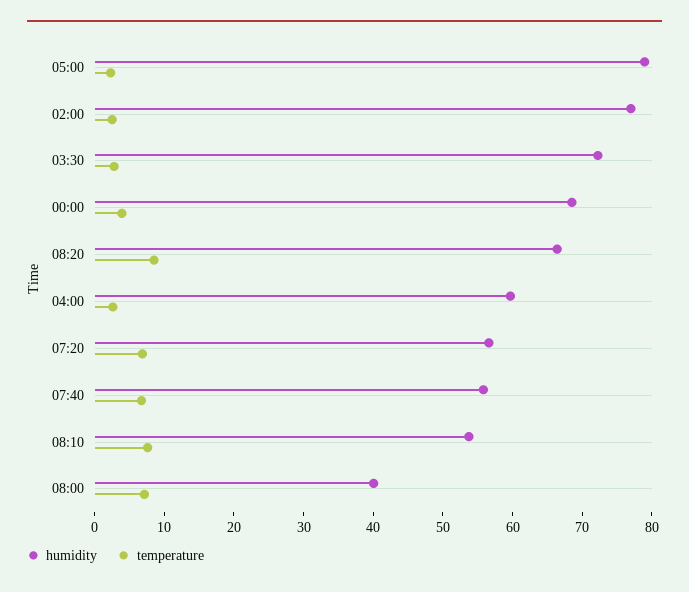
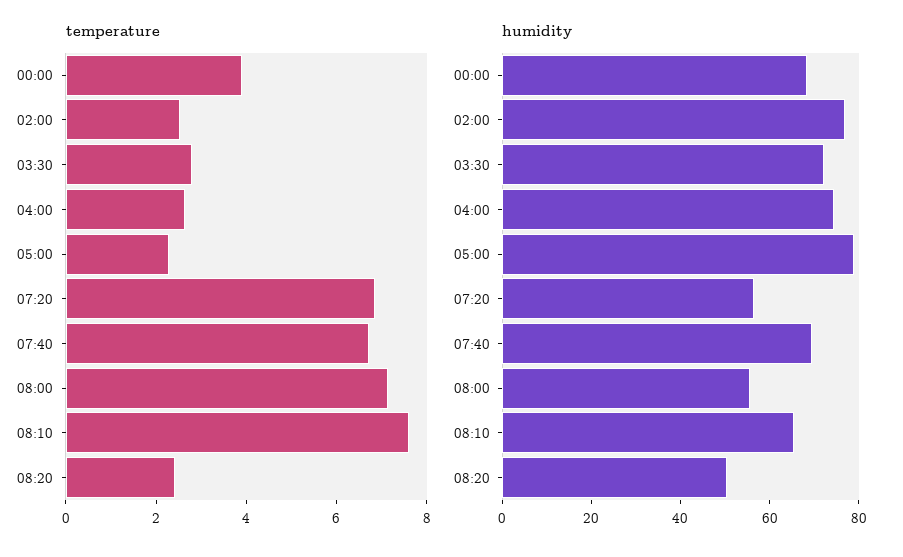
humidity, 08:20: 66 -> 50
temperature, 08:20: 8 -> 2.5
humidity, 04:00: 60 -> 75
humidity, 07:40: 56 -> 70
humidity, 08:10: 54 -> 65
humidity, 08:00: 40 -> 55

